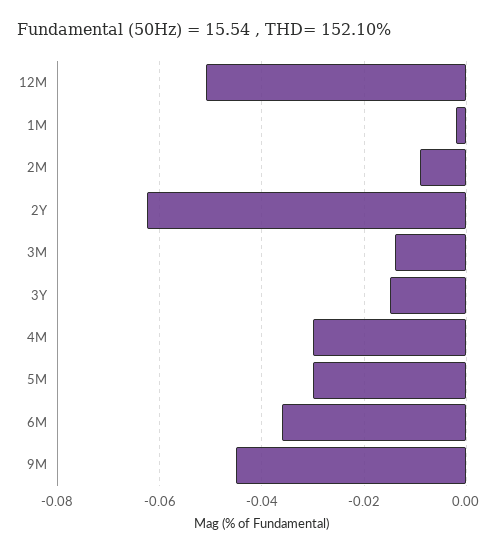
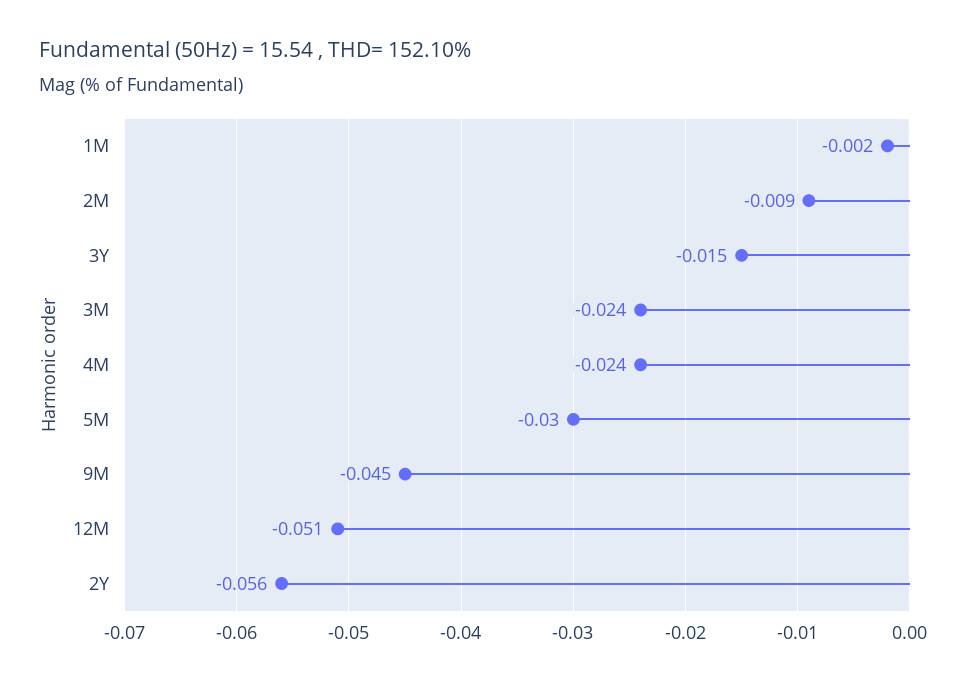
2Y: -0.062 -> -0.056
3M: -0.014 -> -0.024
4M: -0.03 -> -0.024
6M: -0.036 -> none

